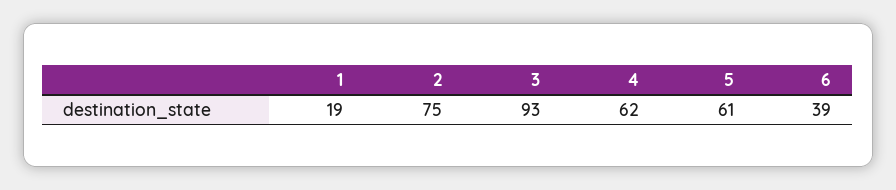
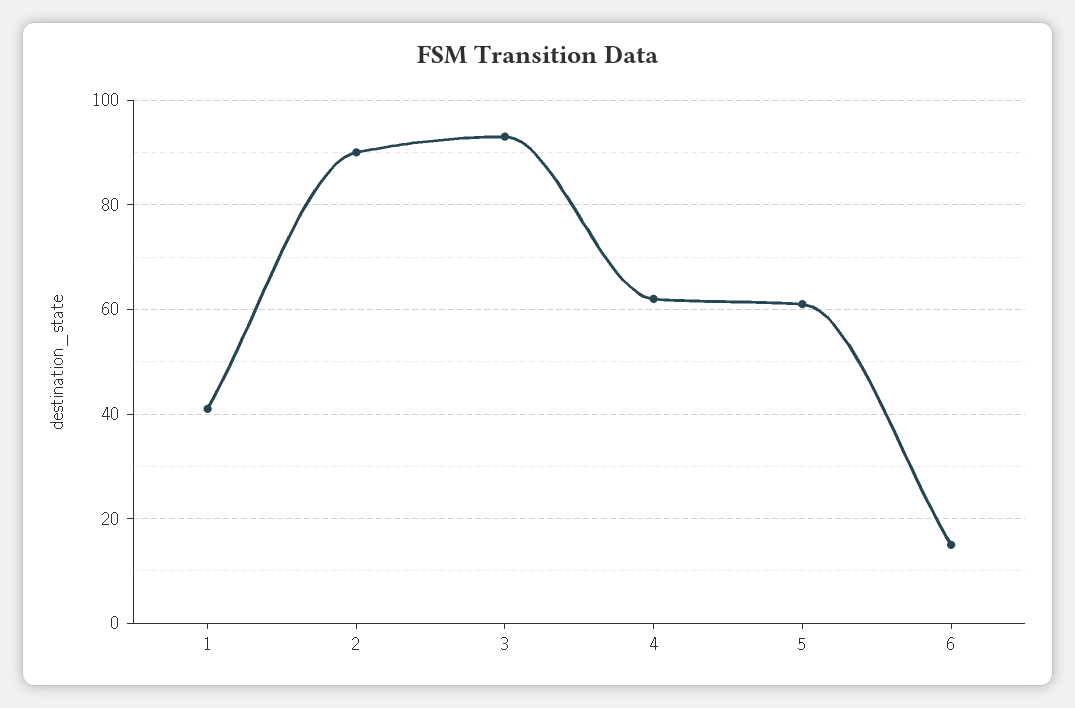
1: 19 -> 40
2: 75 -> 90
6: 39 -> 15

